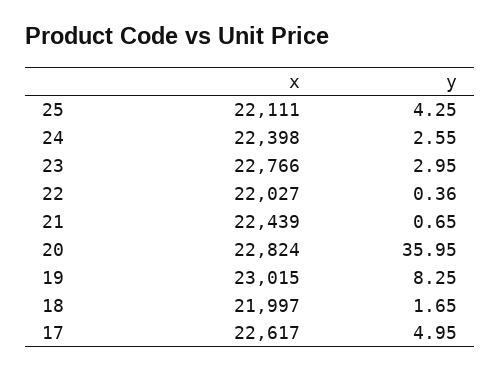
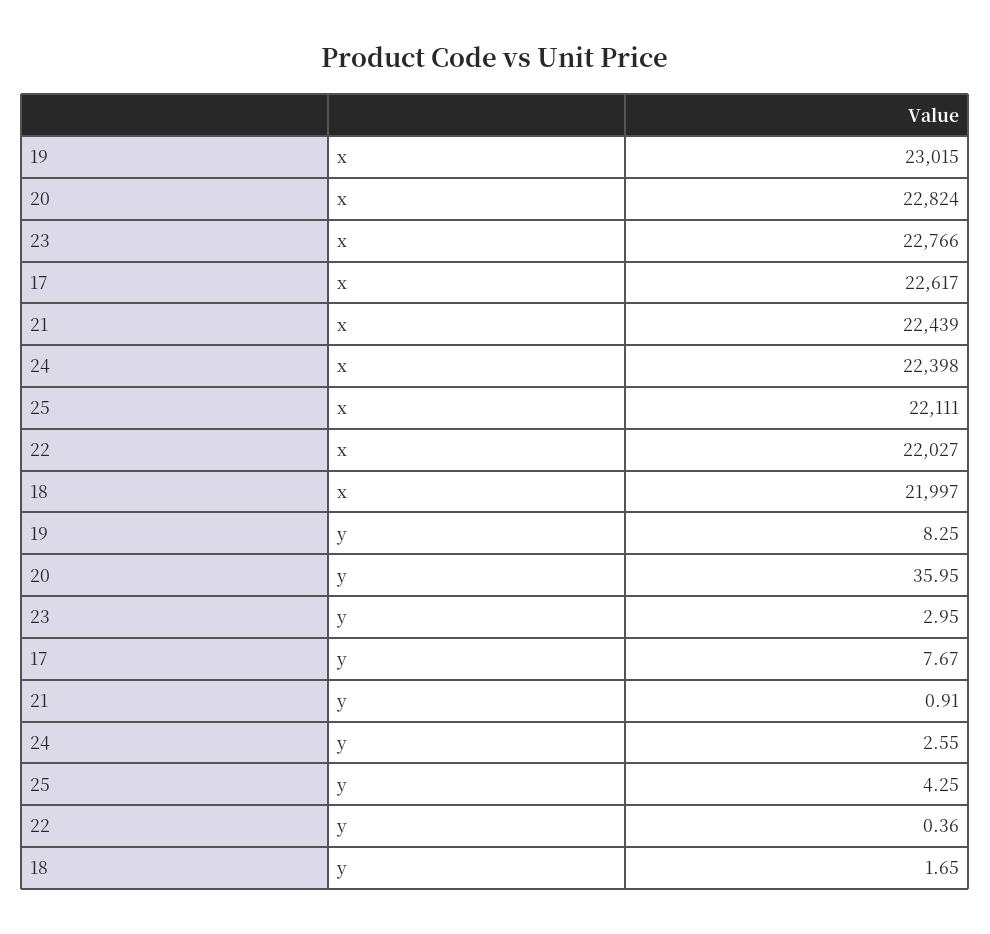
y, 21: 0.65 -> 0.91
y, 17: 4.95 -> 7.67

